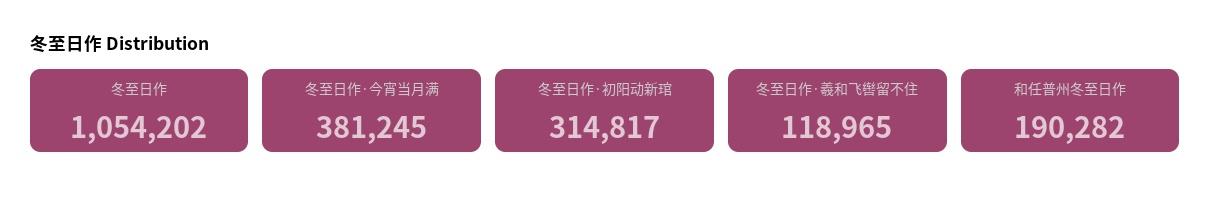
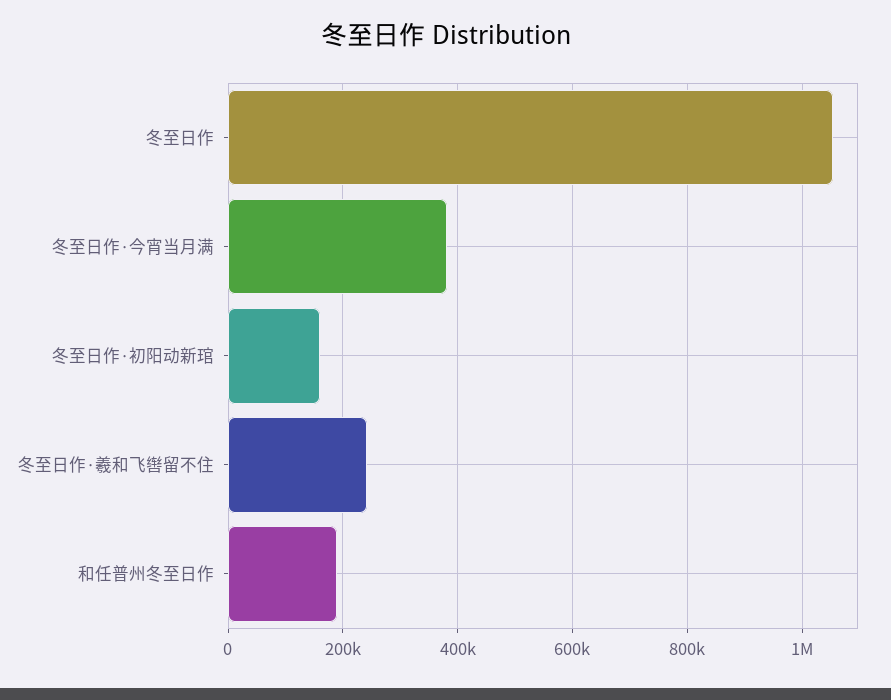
冬至日作·初阳动新琯: 314817 -> 160000
冬至日作·羲和飞辔留不住: 118965 -> 240000

